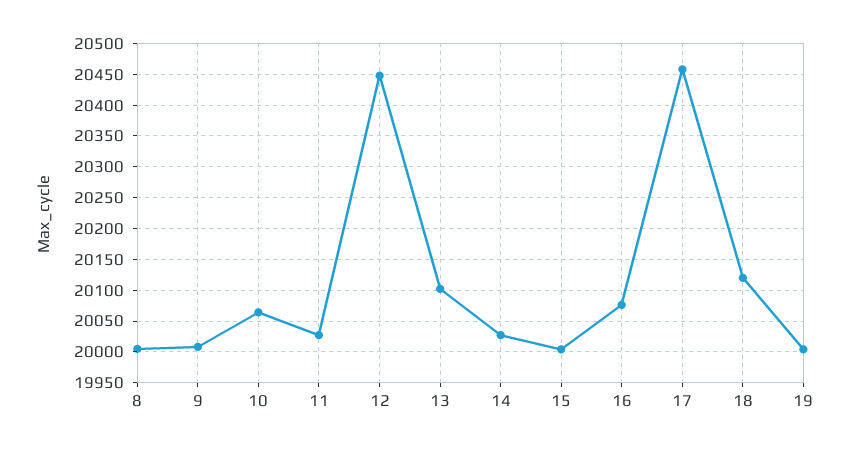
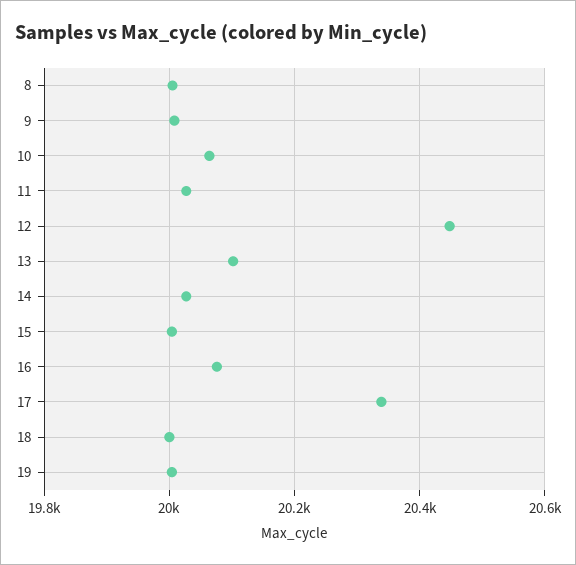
17: 20460 -> 20340
18: 20120 -> 20000

